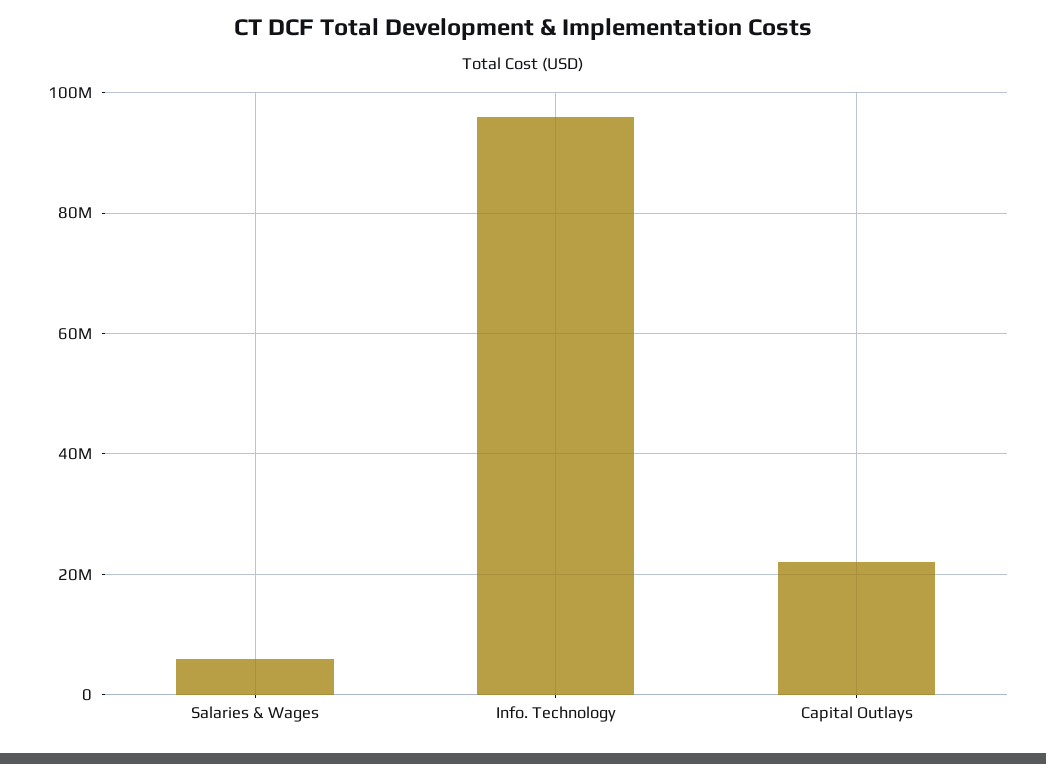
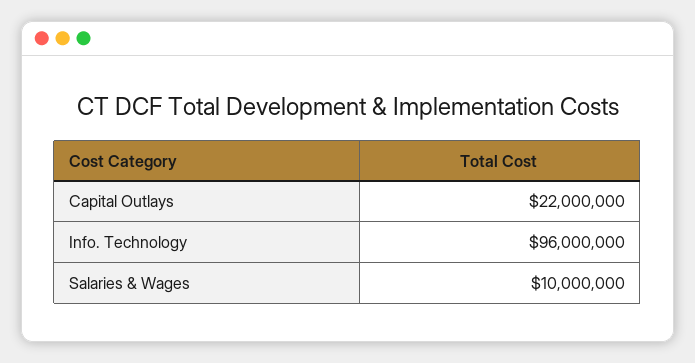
Salaries & Wages: 6000000 -> 10000000

